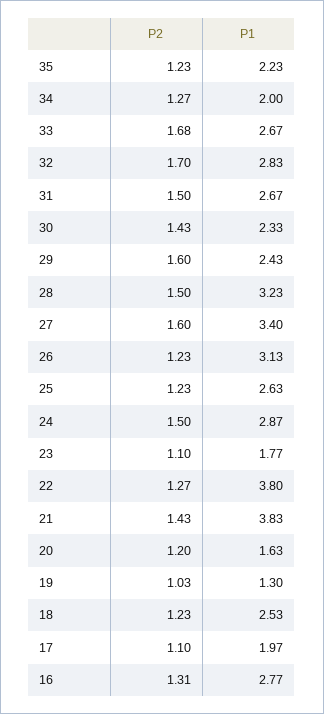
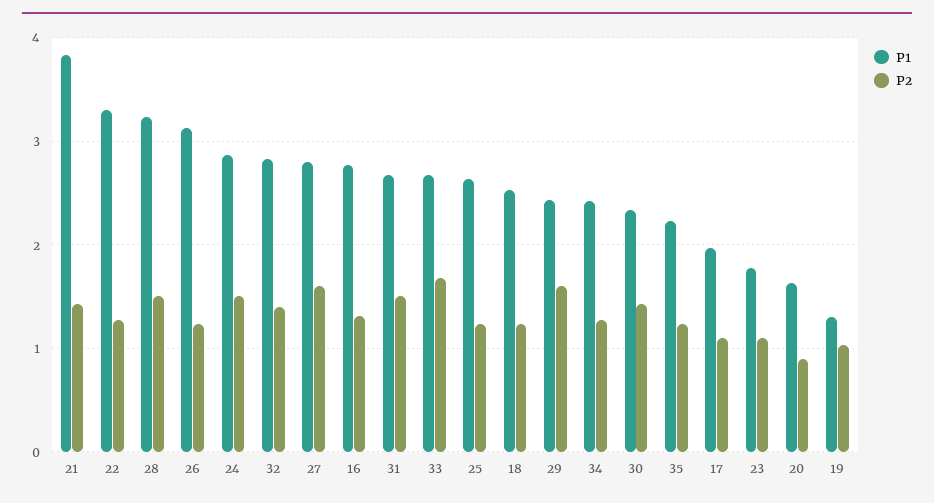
P1, 34: 2 -> 2.4
P2, 32: 1.7 -> 1.4
P1, 27: 3.4 -> 2.8
P1, 22: 3.8 -> 3.3
P2, 20: 1.2 -> 0.9

